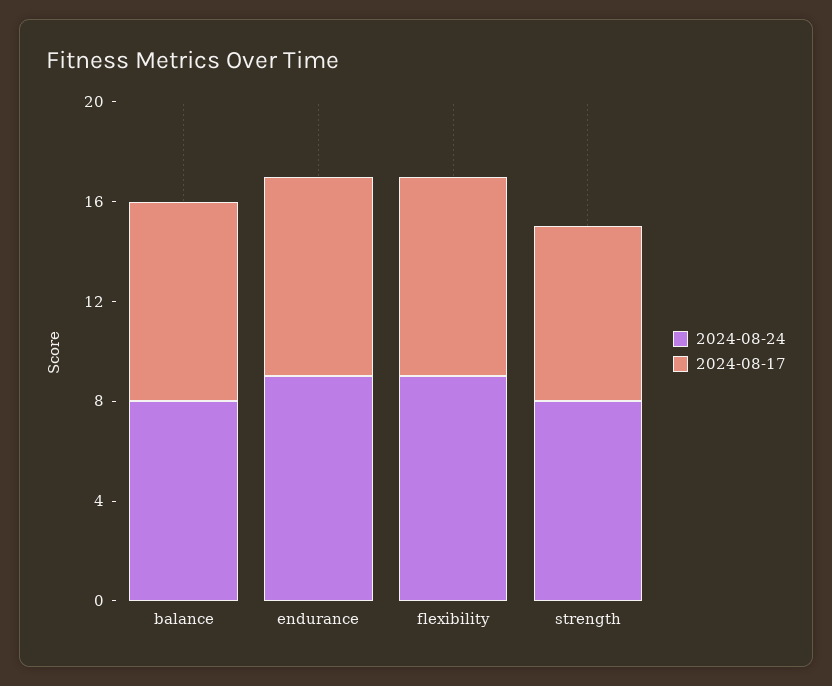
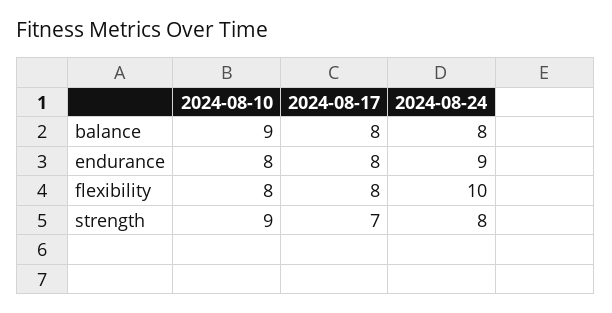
2024-08-24, flexibility: 9 -> 10
2024-08-10, balance: none -> 9
2024-08-10, endurance: none -> 8
2024-08-10, flexibility: none -> 8
2024-08-10, strength: none -> 9

